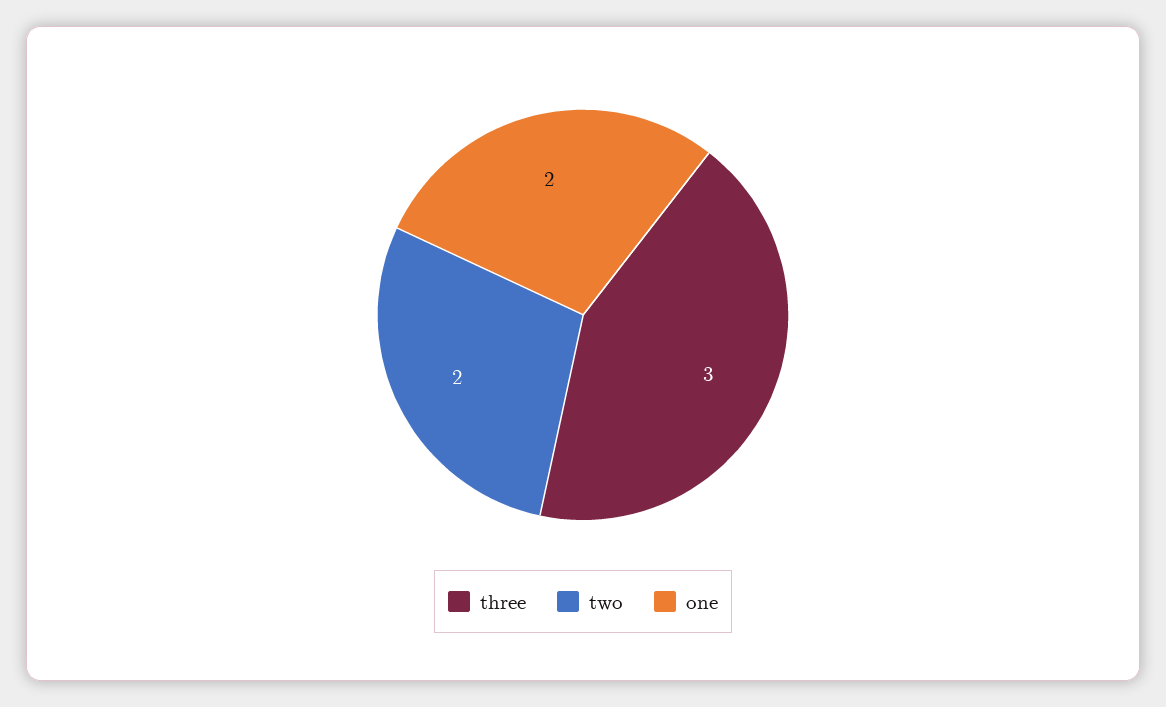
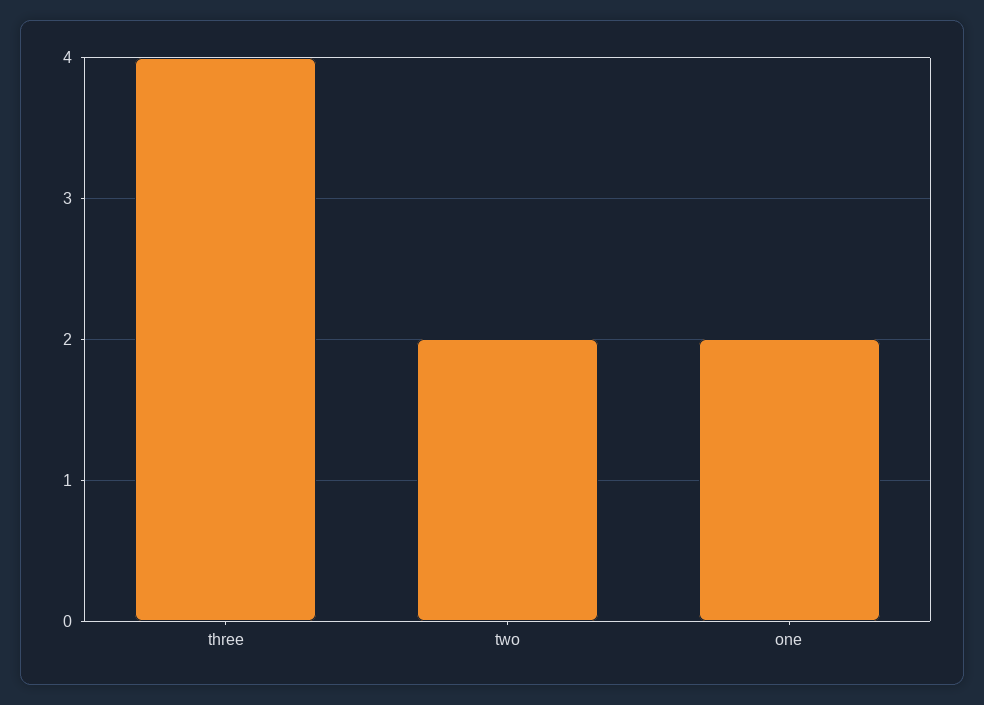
three: 3 -> 4

